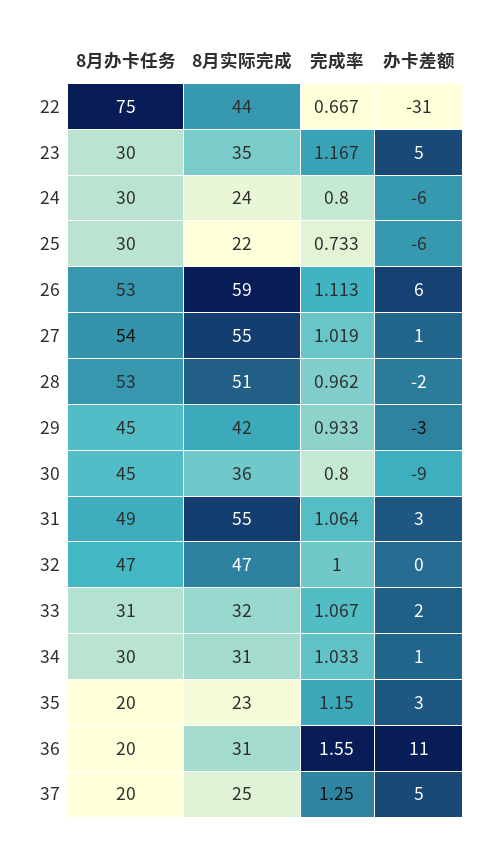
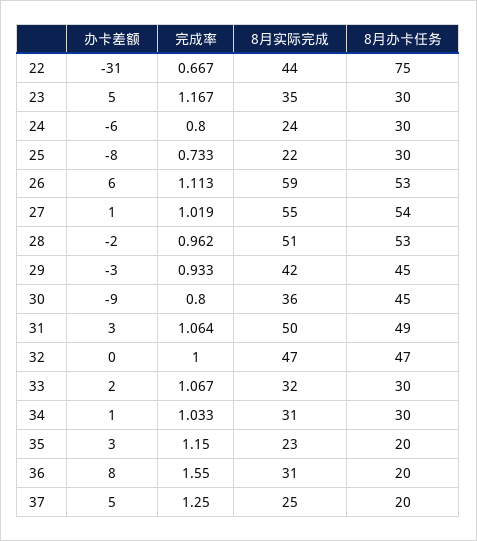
办卡差额, 25: -6 -> -8
8月实际完成, 31: 55 -> 50
8月办卡任务, 33: 31 -> 30
办卡差额, 36: 11 -> 8

